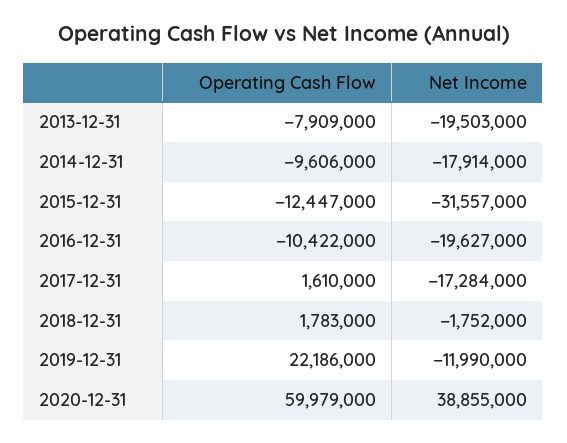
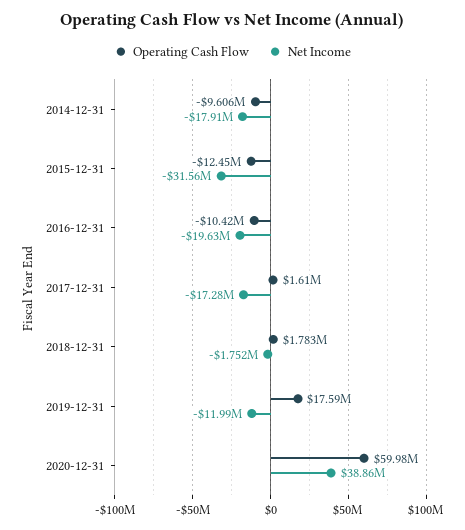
Operating Cash Flow, 2013-12-31: -7909000 -> none
Net Income, 2013-12-31: -19503000 -> none
Operating Cash Flow, 2019-12-31: 22186000 -> 17590000

